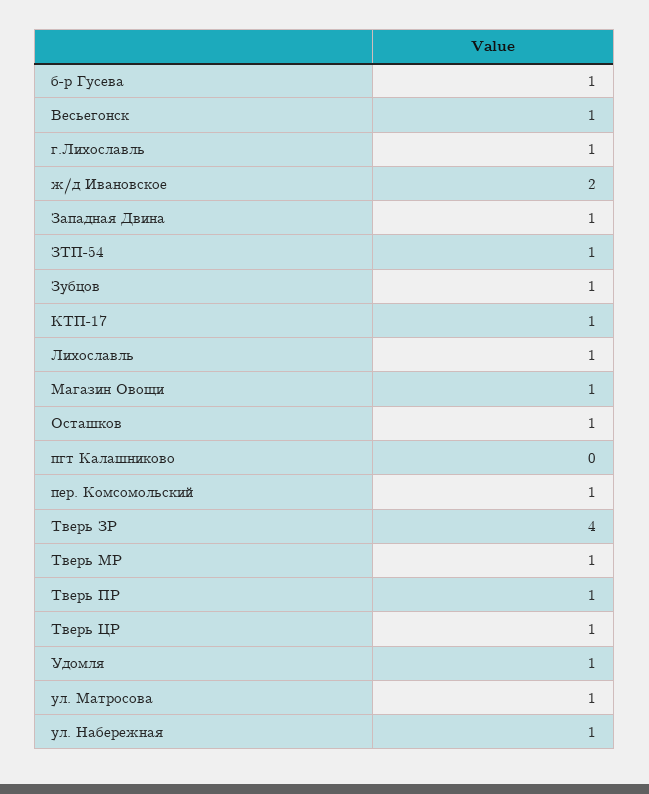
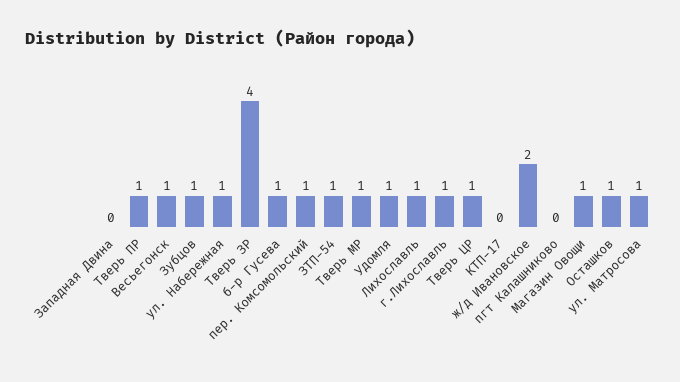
Западная Двина: 1 -> 0
КТП-17: 1 -> 0

